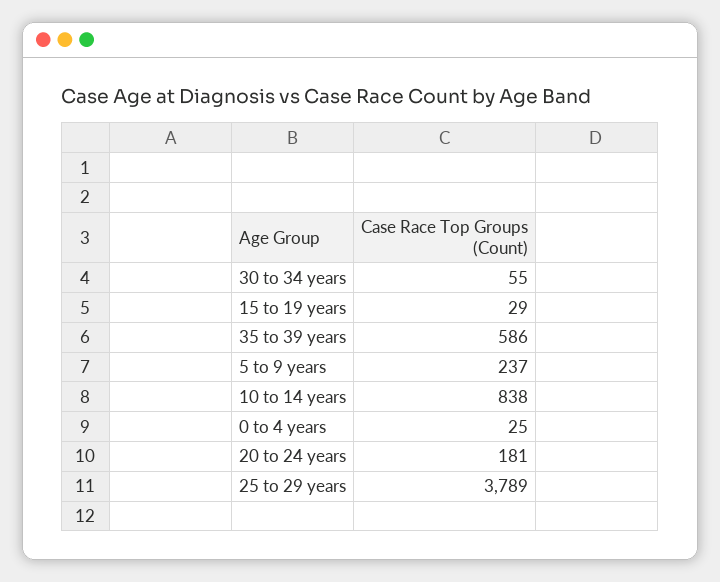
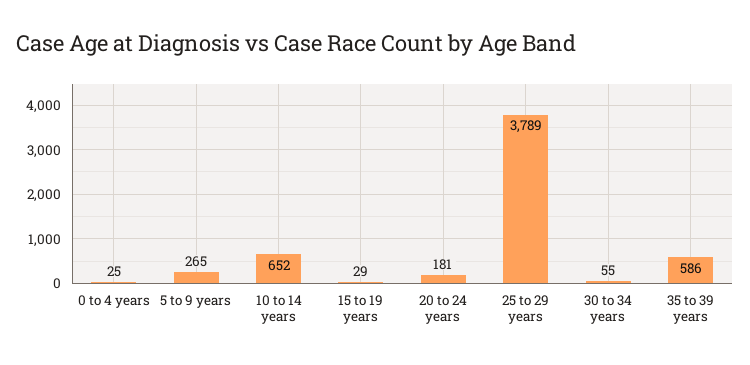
5 to 9 years: 237 -> 265
10 to 14 years: 838 -> 652

